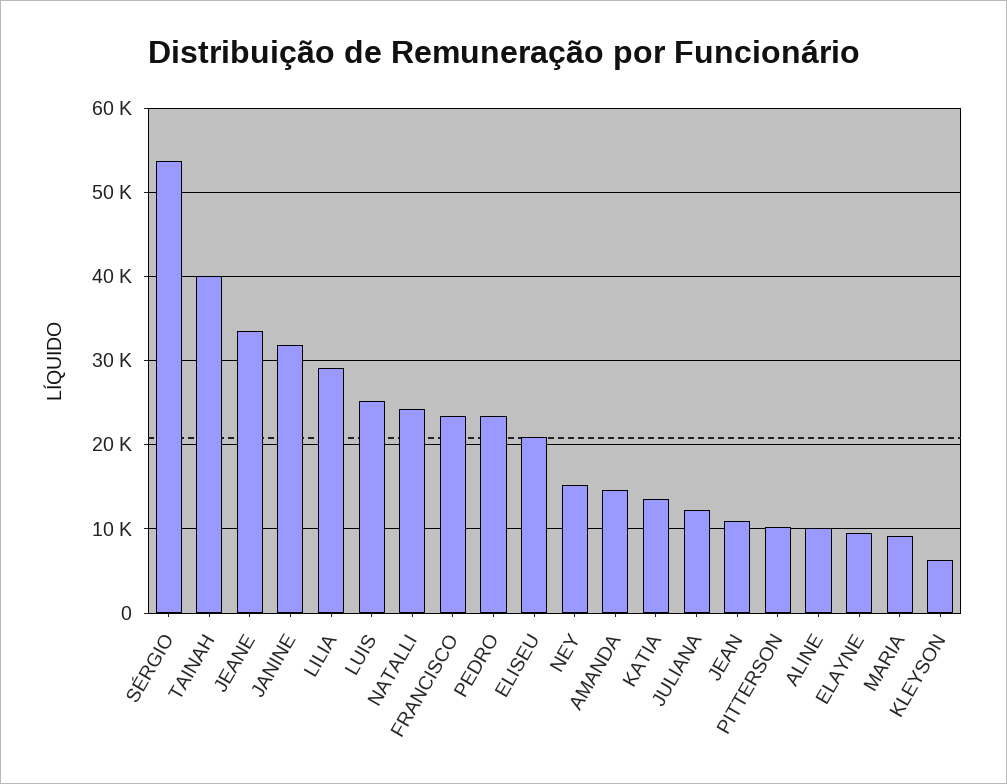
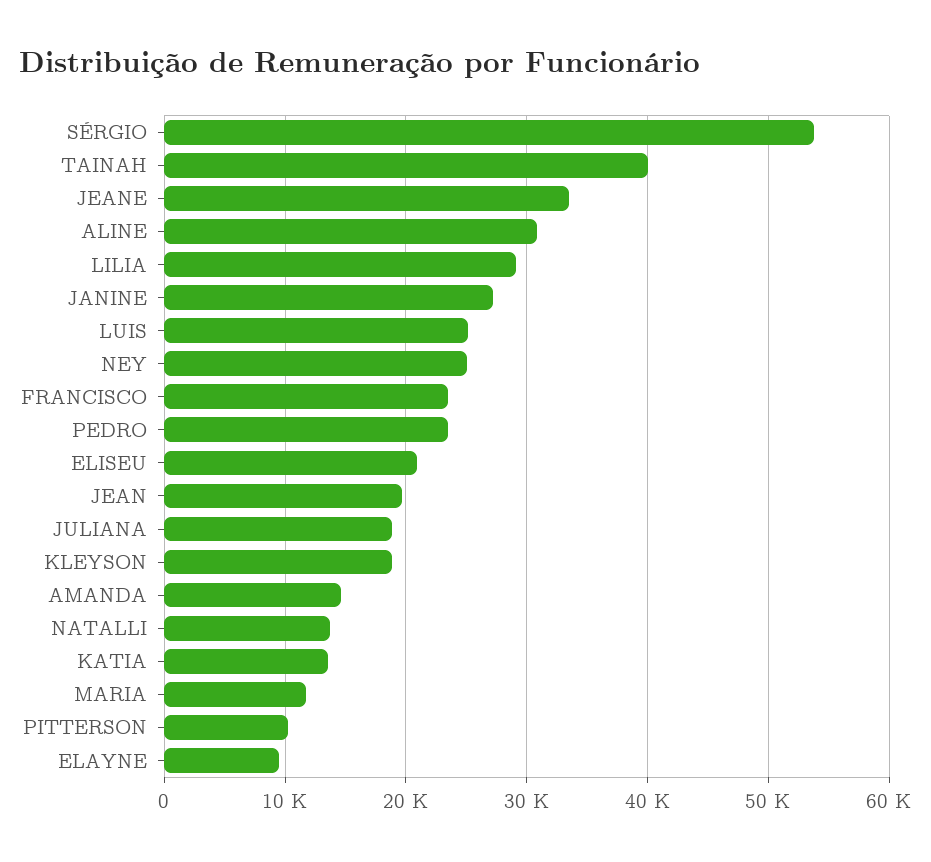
JANINE: 32000 -> 27000
NATALLI: 24000 -> 14000
NEY: 15000 -> 25000
JULIANA: 12000 -> 19000
JEAN: 11000 -> 20000
ALINE: 10000 -> 31000
MARIA: 9000 -> 12000
KLEYSON: 6000 -> 19000

